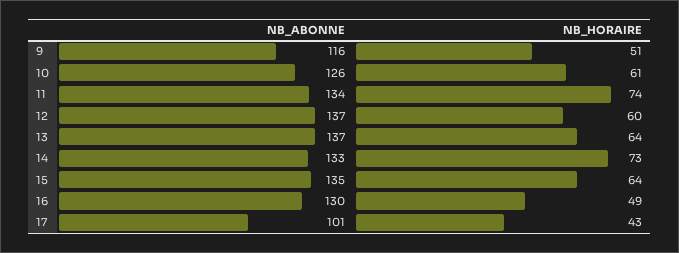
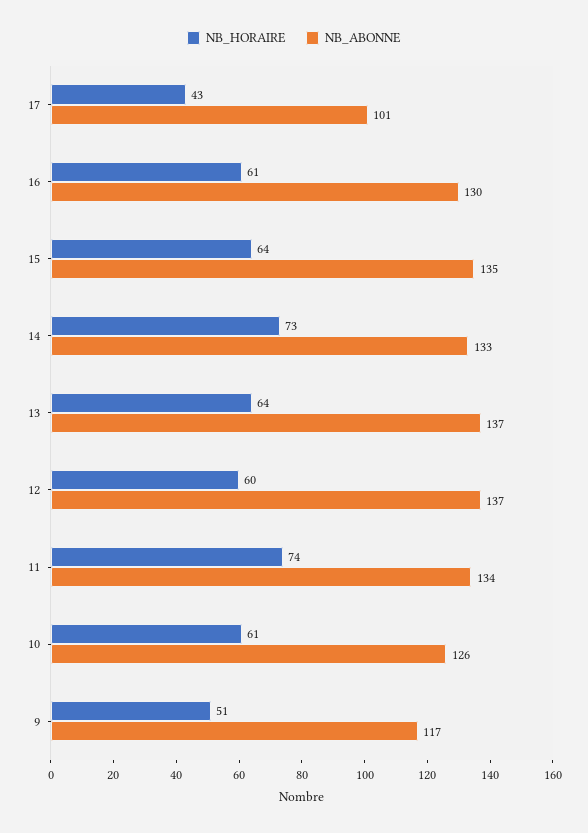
NB_ABONNE, 9: 116 -> 117
NB_HORAIRE, 16: 49 -> 61

